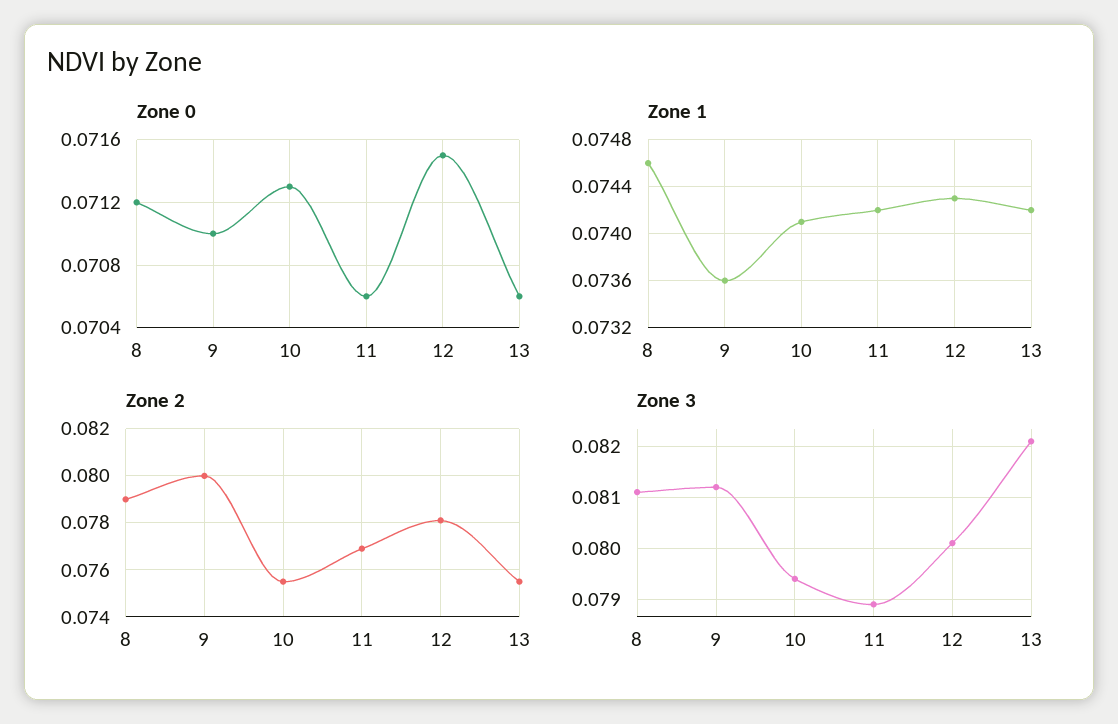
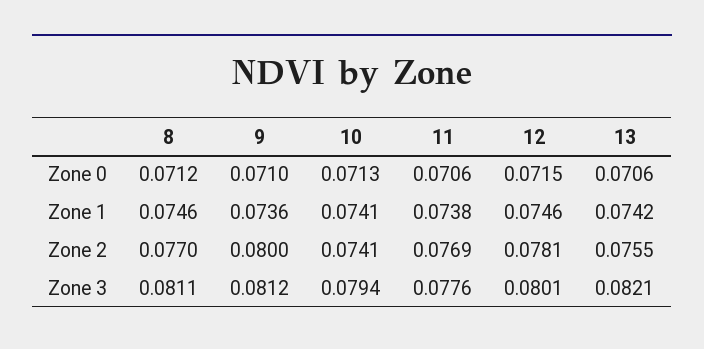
Zone 1, 11: 0.0742 -> 0.0738
Zone 1, 12: 0.0743 -> 0.0746
Zone 2, 8: 0.079 -> 0.077
Zone 2, 10: 0.0755 -> 0.0741
Zone 3, 11: 0.079 -> 0.0776

